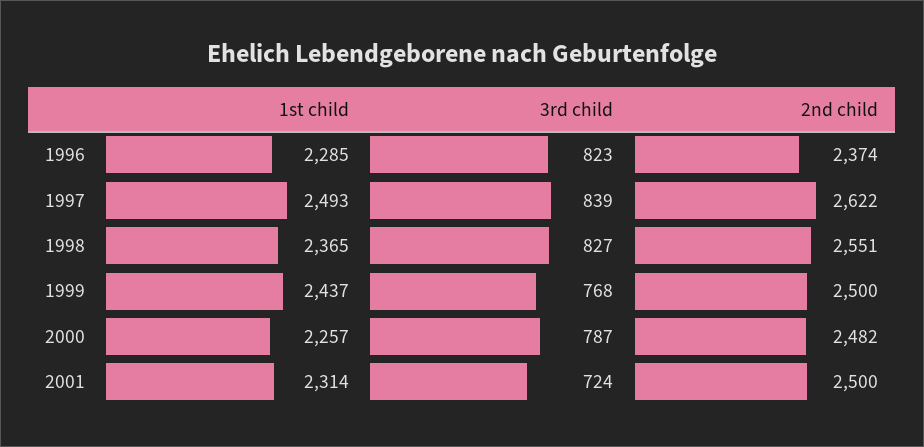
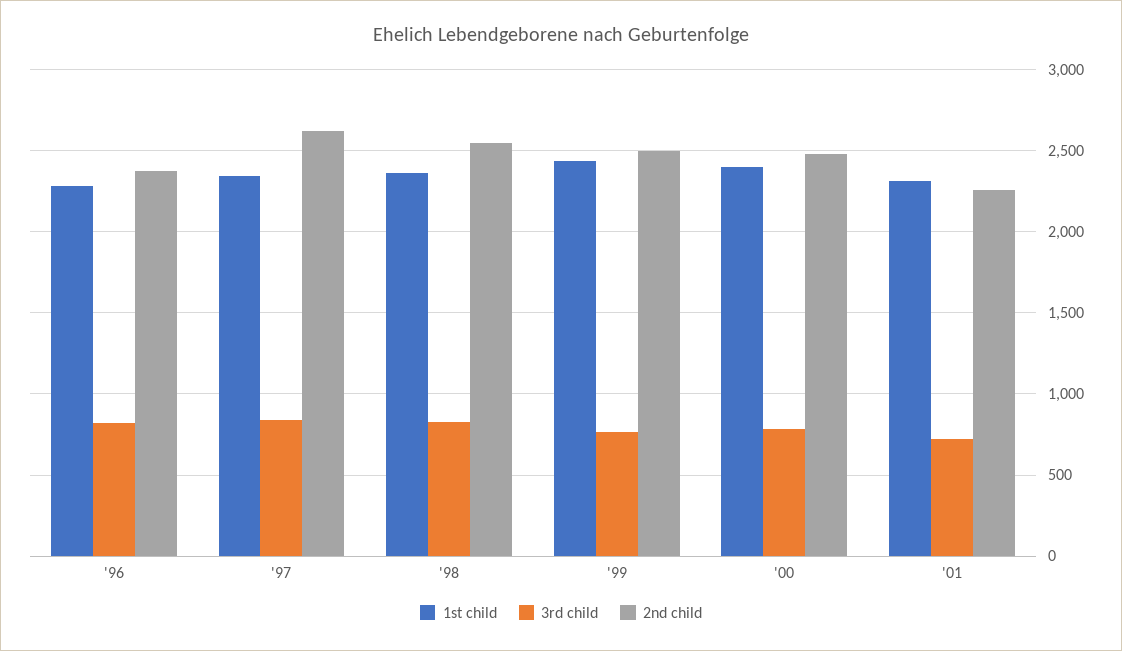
1st child, 1997: 2493 -> 2350
1st child, 2000: 2257 -> 2400
2nd child, 2001: 2500 -> 2250

